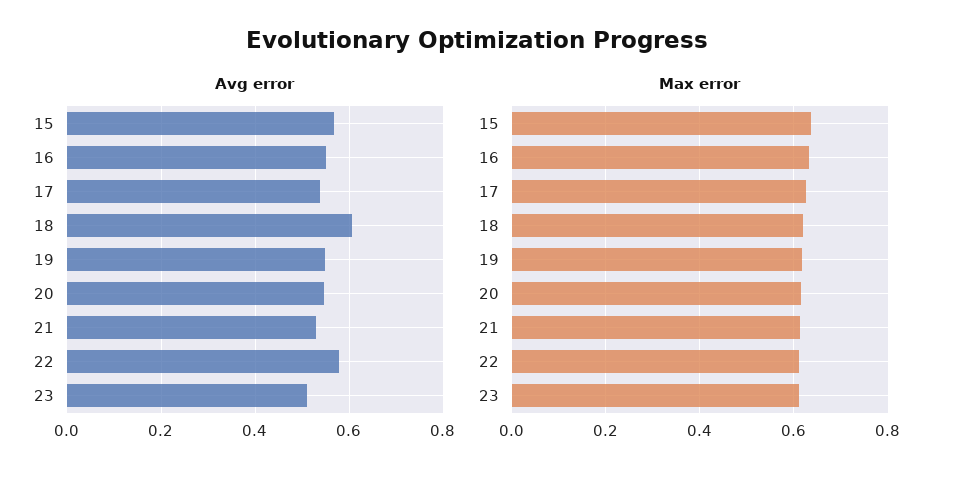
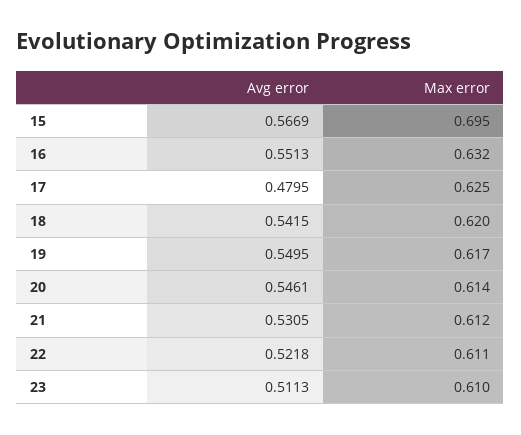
Avg error, 17: 0.54 -> 0.4795
Avg error, 18: 0.6 -> 0.5415
Avg error, 22: 0.58 -> 0.5218
Max error, 15: 0.64 -> 0.695

